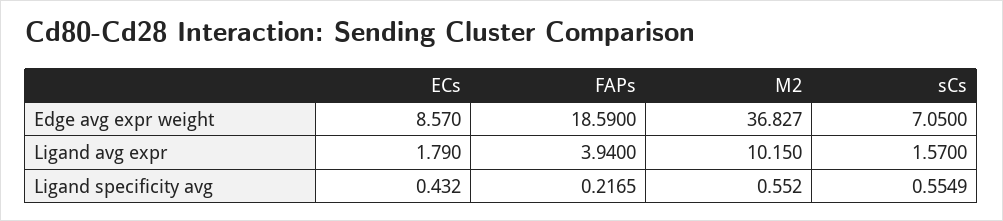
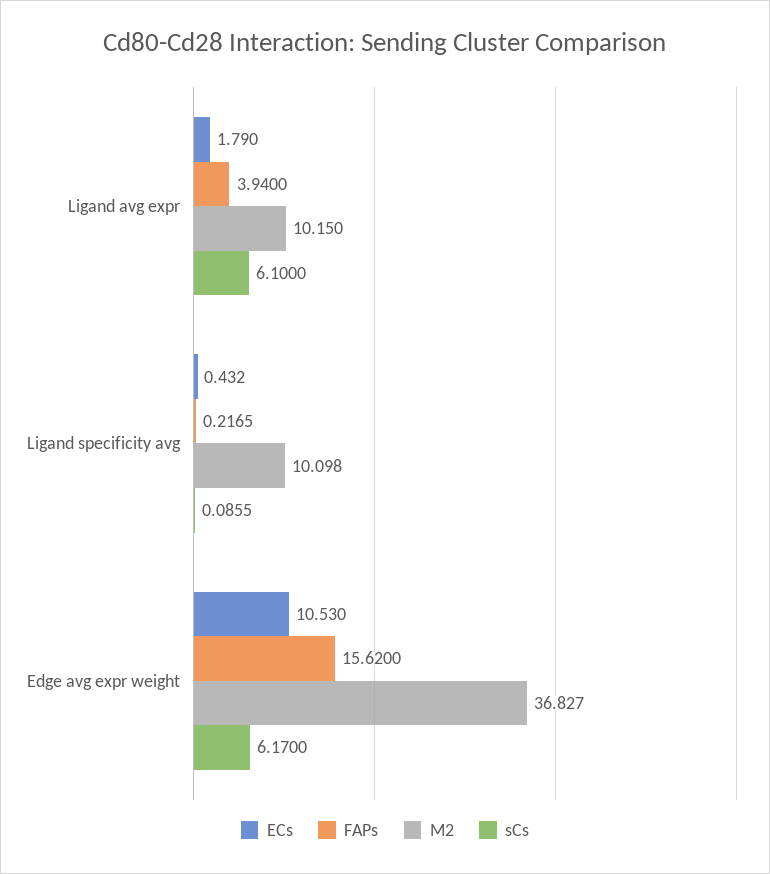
ECs, Edge avg expr weight: 8.57 -> 10.53
FAPs, Edge avg expr weight: 18.59 -> 15.62
sCs, Edge avg expr weight: 7.05 -> 6.17
sCs, Ligand avg expr: 1.57 -> 6.1
M2, Ligand specificity avg: 0.552 -> 10.098
sCs, Ligand specificity avg: 0.5549 -> 0.0855

